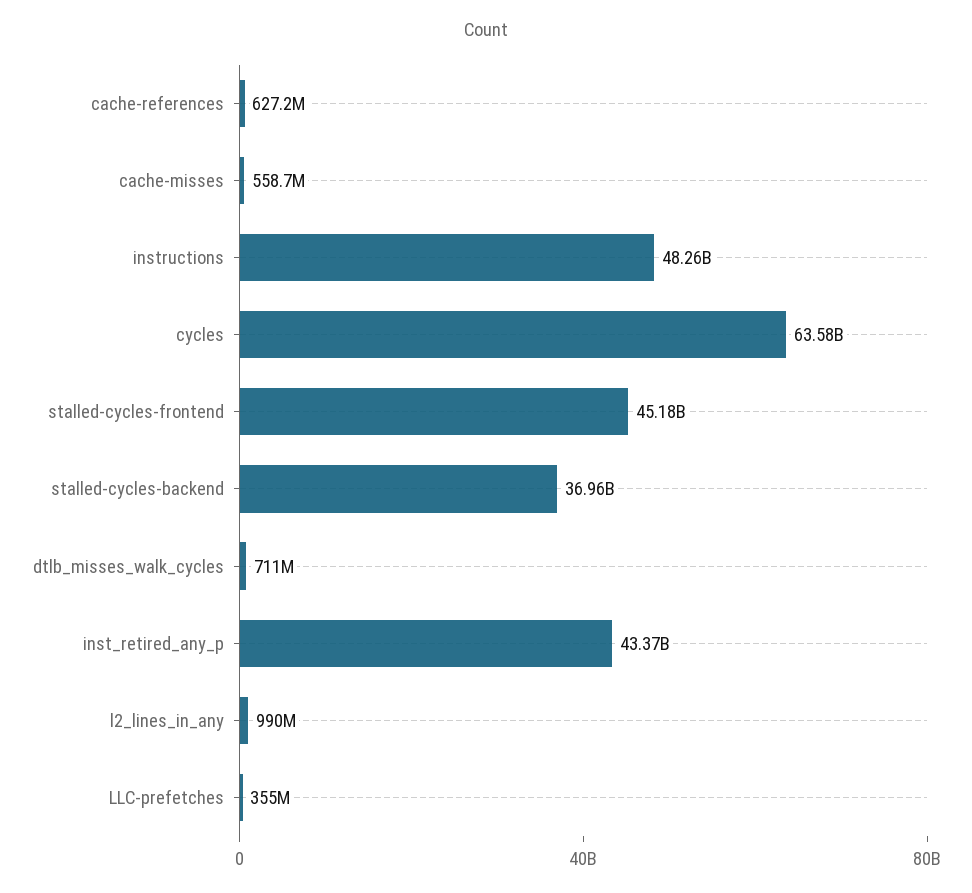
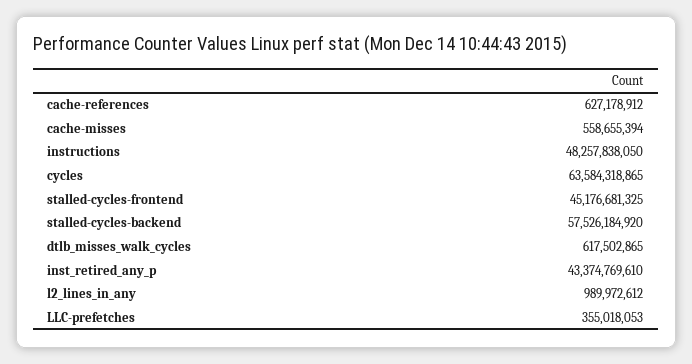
stalled-cycles-backend: 36960000000 -> 57526184920
dtlb_misses_walk_cycles: 711000000 -> 617502865

